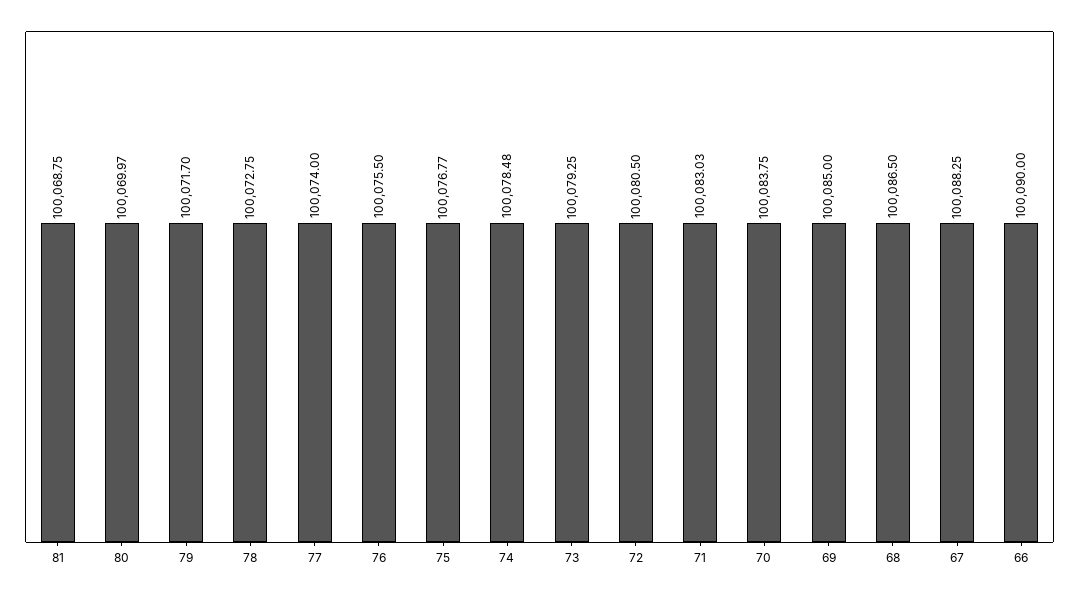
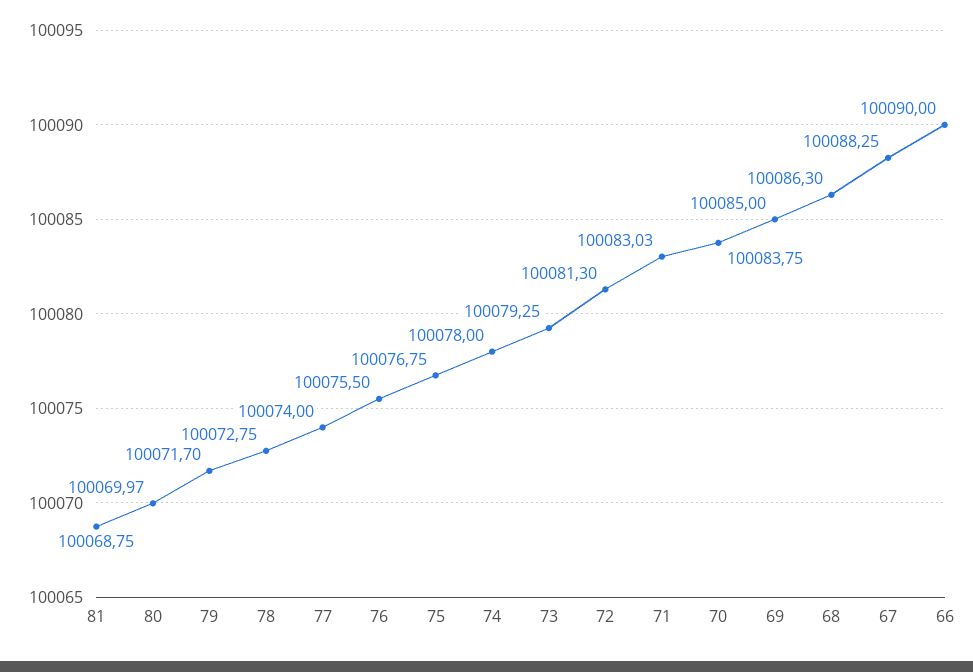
75: 100076.77 -> 100076.75
74: 100078.48 -> 100078
72: 100080.5 -> 100081.3
68: 100086.5 -> 100086.3

